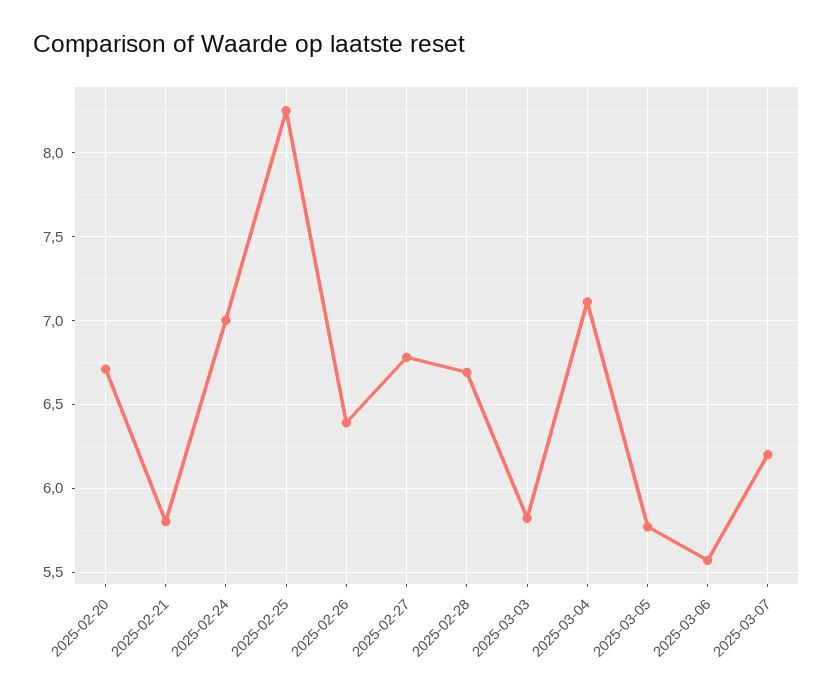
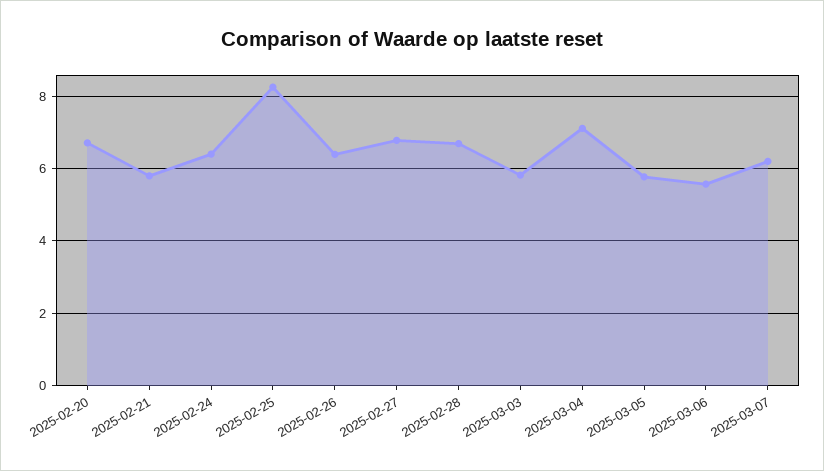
2025-02-24: 7 -> 6.4

